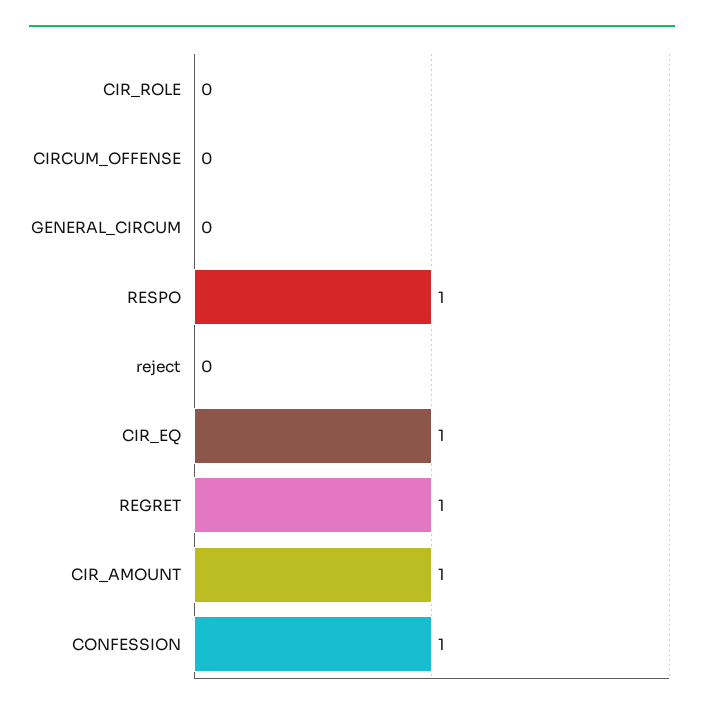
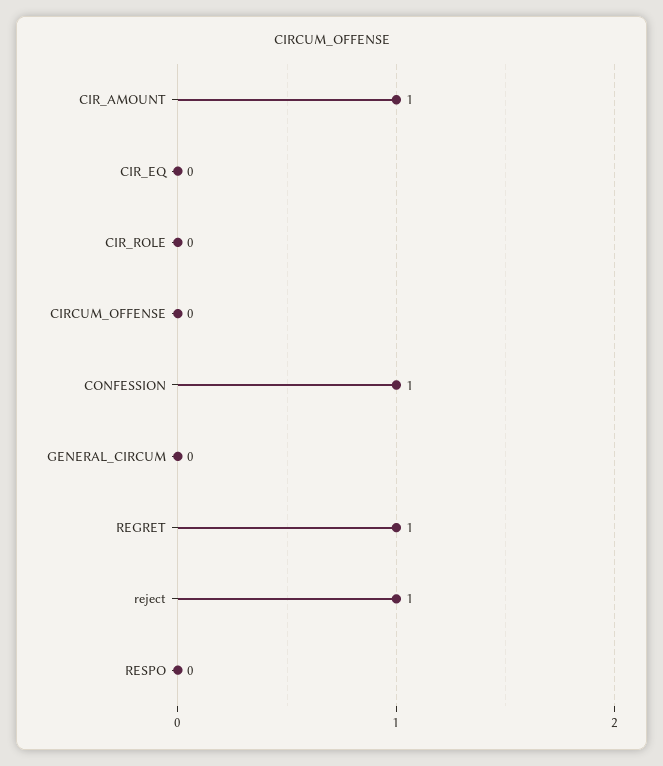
RESPO: 1 -> 0
reject: 0 -> 1
CIR_EQ: 1 -> 0

